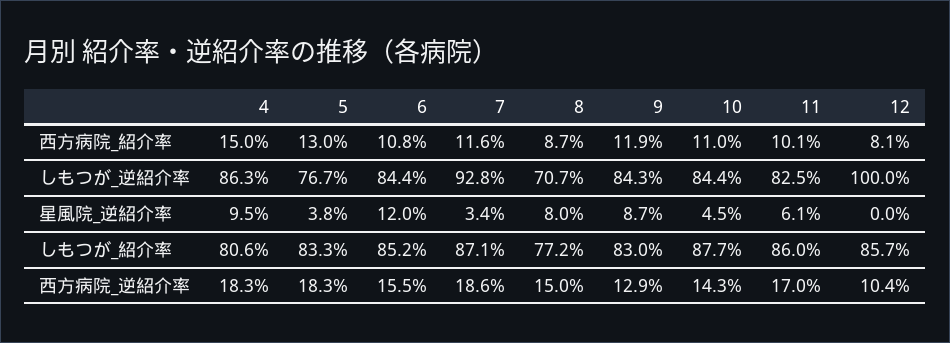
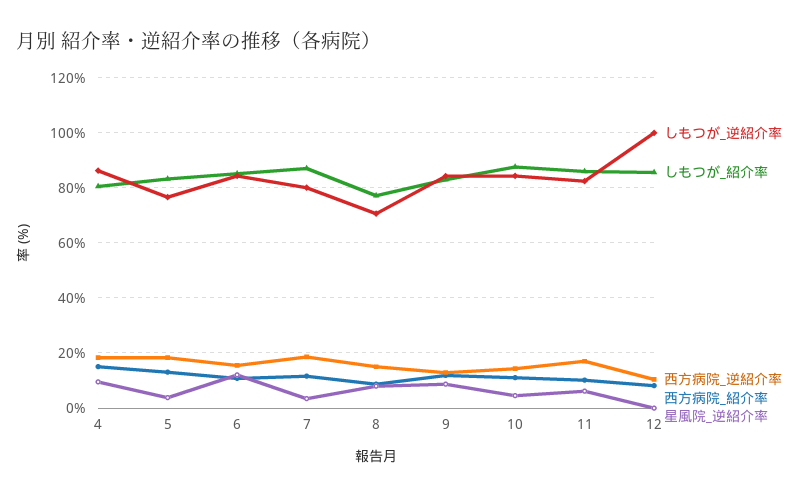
しもつが_逆紹介率, 7: 92.8 -> 80

